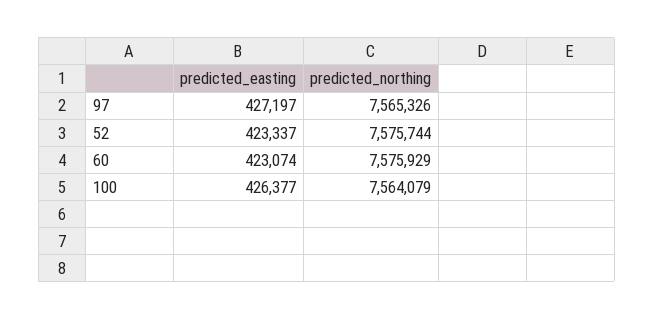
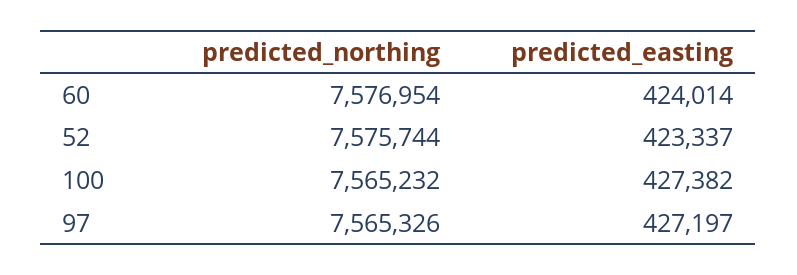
predicted_easting, 60: 423074 -> 424014
predicted_northing, 60: 7575929 -> 7576954
predicted_easting, 100: 426377 -> 427382
predicted_northing, 100: 7564079 -> 7565232

